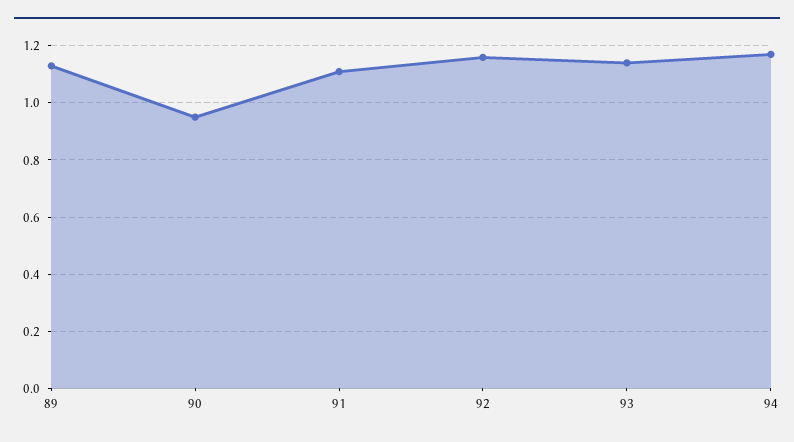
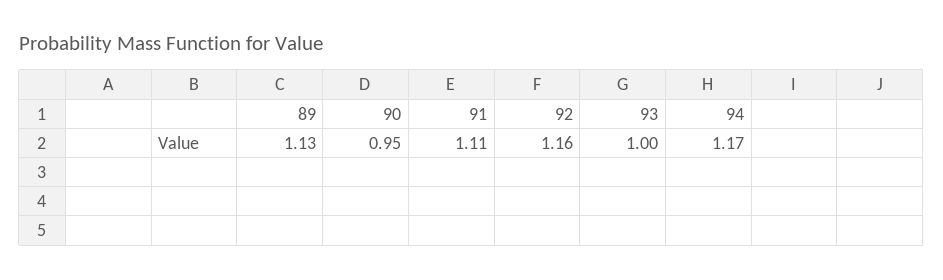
93: 1.15 -> 1

